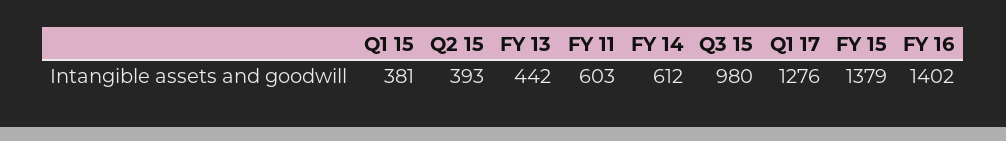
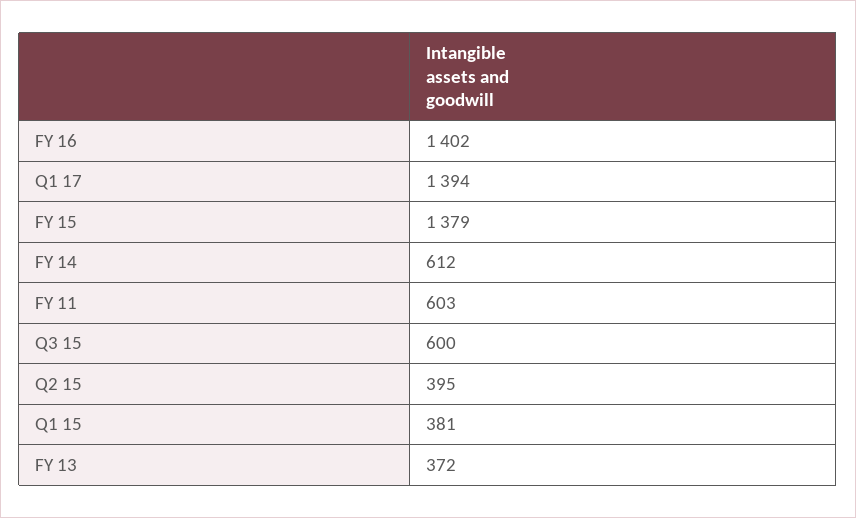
Q2 15: 393 -> 395
FY 13: 442 -> 372
Q3 15: 980 -> 600
Q1 17: 1276 -> 1394

